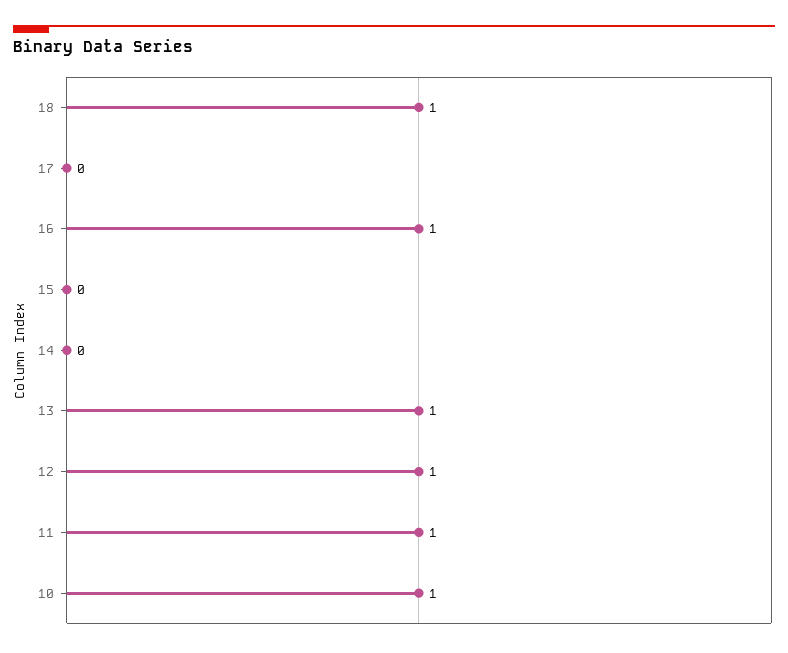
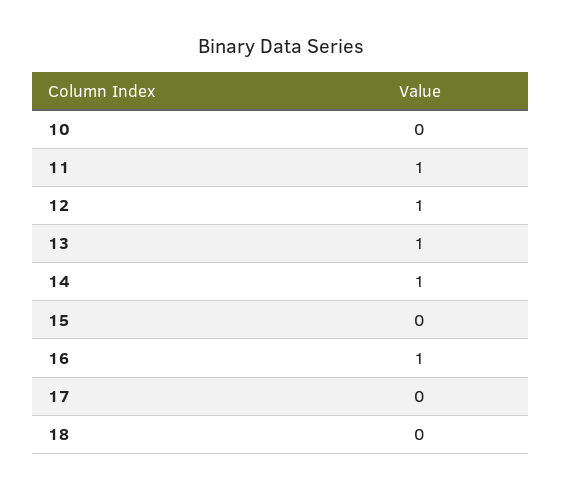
18: 1 -> 0
14: 0 -> 1
10: 1 -> 0

